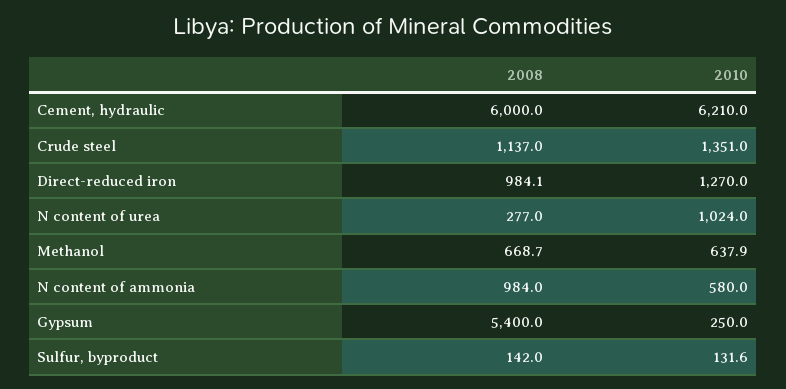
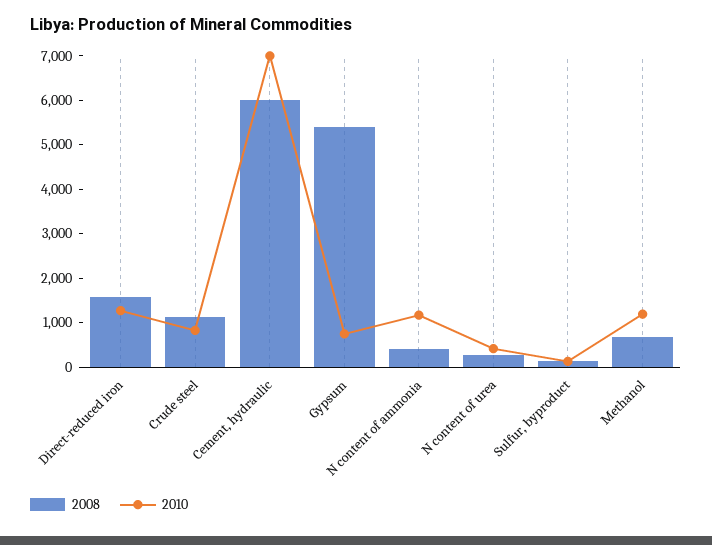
2010, Cement, hydraulic: 6210 -> 7000
2010, Crude steel: 1351 -> 800
2008, Direct-reduced iron: 984.1 -> 1600
2010, N content of urea: 1024 -> 400
2010, Methanol: 637.9 -> 1200
2008, N content of ammonia: 984 -> 400
2010, N content of ammonia: 580 -> 1200
2010, Gypsum: 250 -> 800

